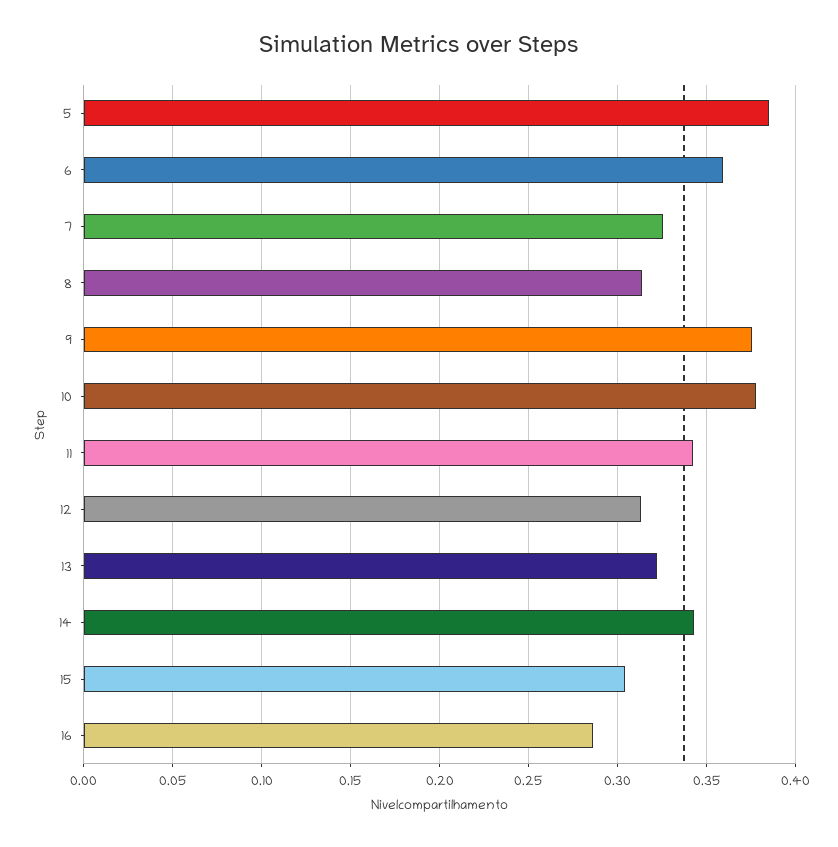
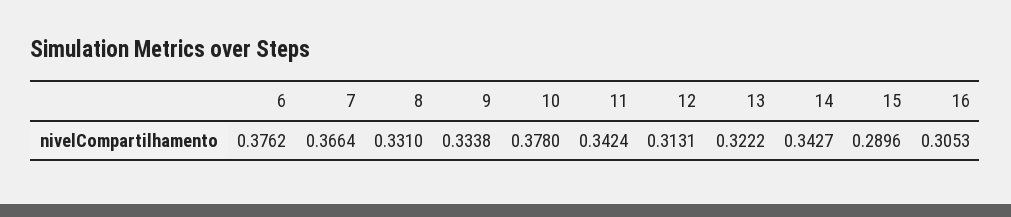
5: 0.385 -> none
6: 0.36 -> 0.3762
7: 0.325 -> 0.3664
8: 0.315 -> 0.331
9: 0.375 -> 0.3338
15: 0.305 -> 0.2896
16: 0.285 -> 0.3053

